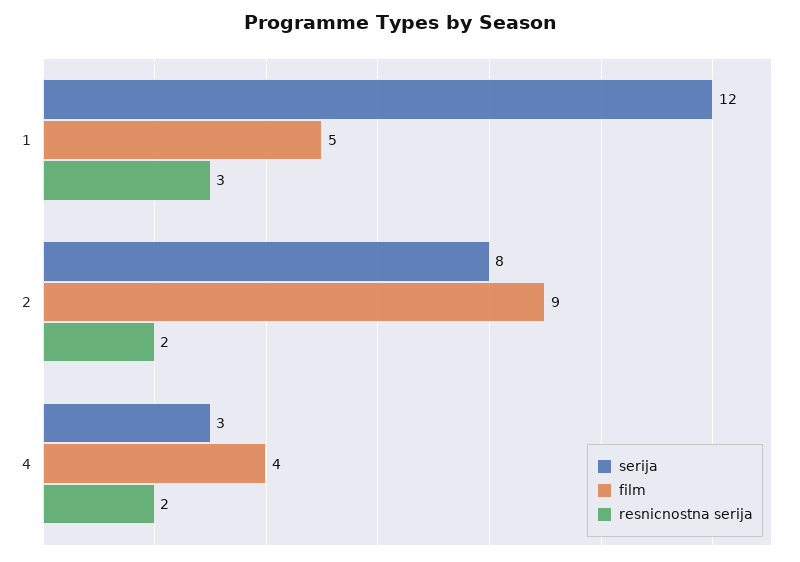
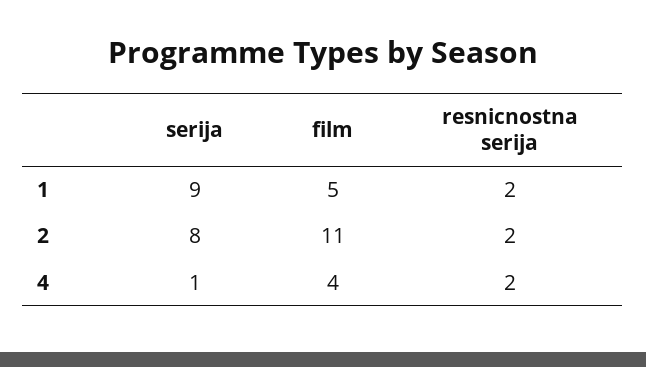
serija, 1: 12 -> 9
resnicnostna serija, 1: 3 -> 2
film, 2: 9 -> 11
serija, 4: 3 -> 1

